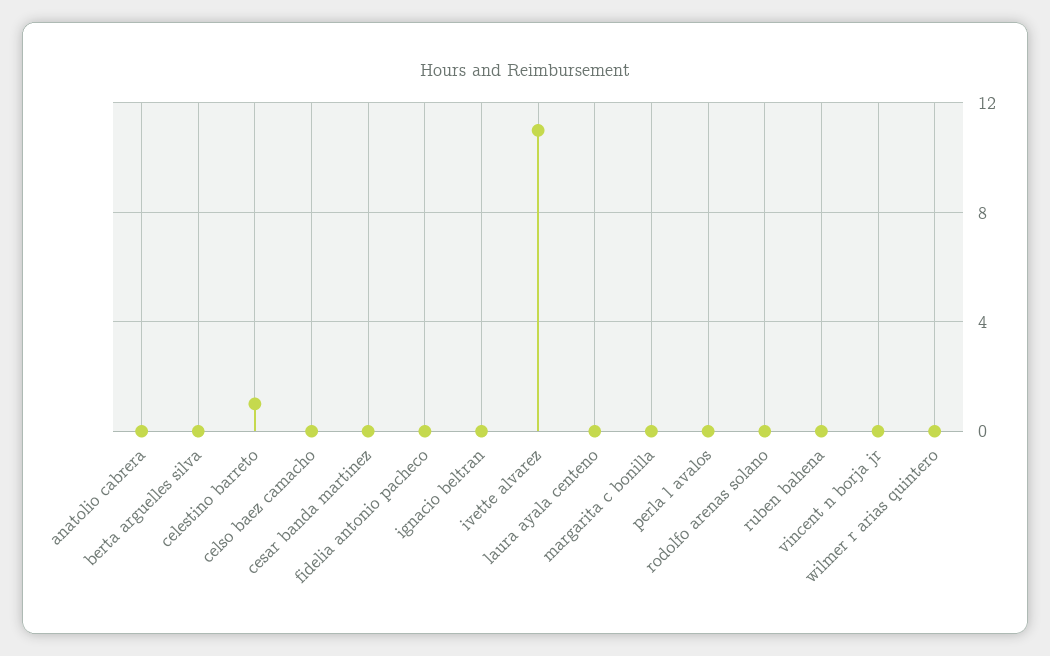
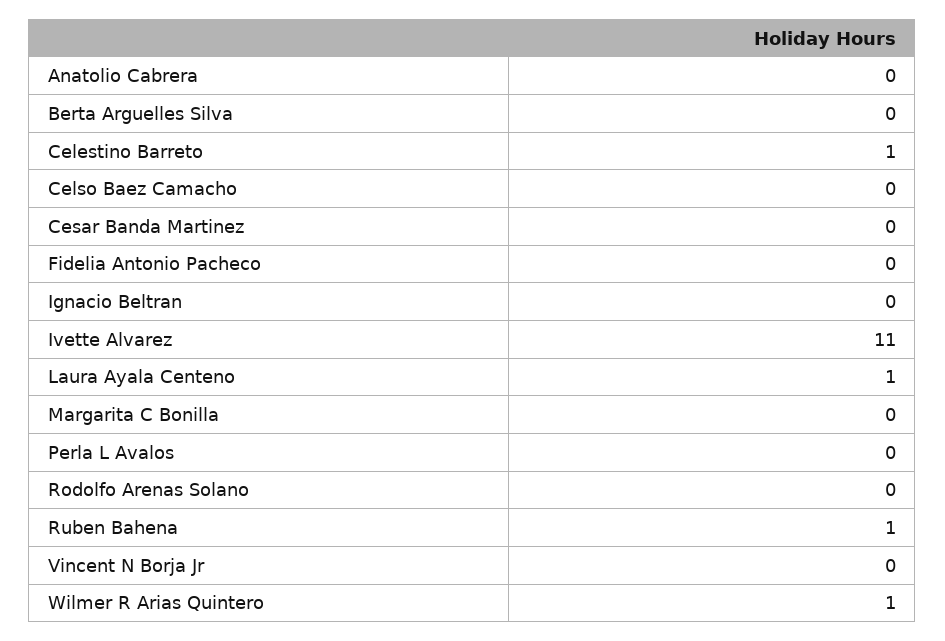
laura ayala centeno: 0 -> 1
ruben bahena: 0 -> 1
wilmer r arias quintero: 0 -> 1

